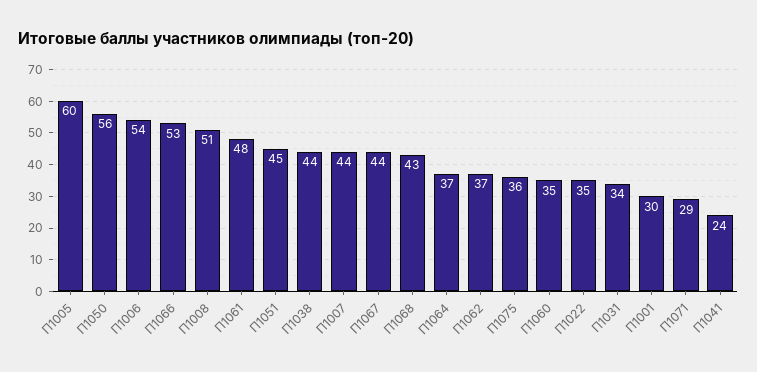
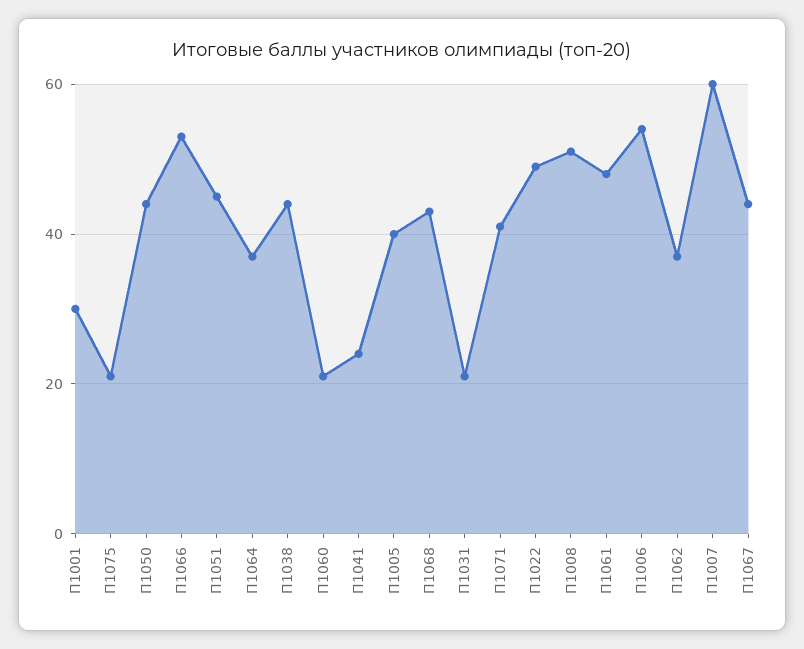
П1005: 60 -> 40
П1050: 56 -> 45
П1007: 44 -> 60
П1075: 36 -> 20
П1060: 35 -> 20
П1022: 35 -> 50
П1031: 34 -> 20
П1071: 29 -> 40

